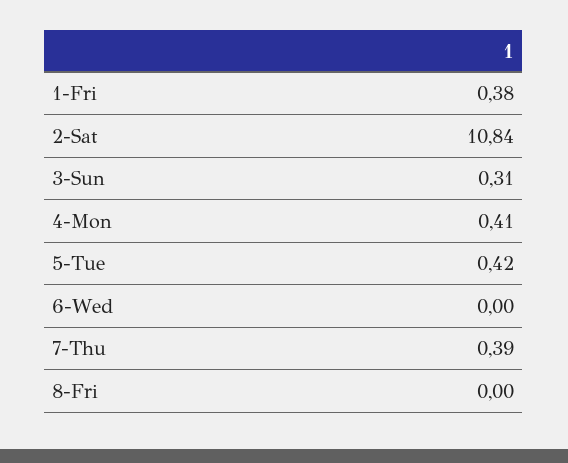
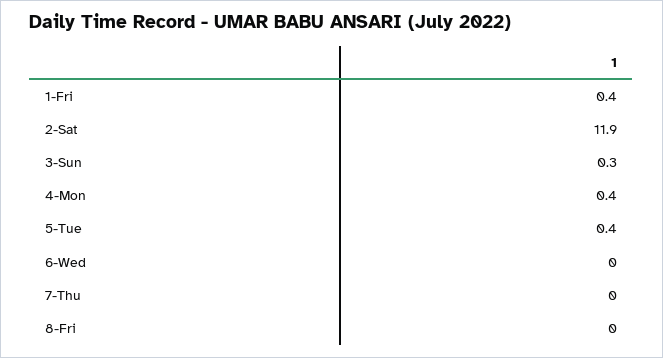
2-Sat: 10.84 -> 11.9
7-Thu: 0.39 -> 0

